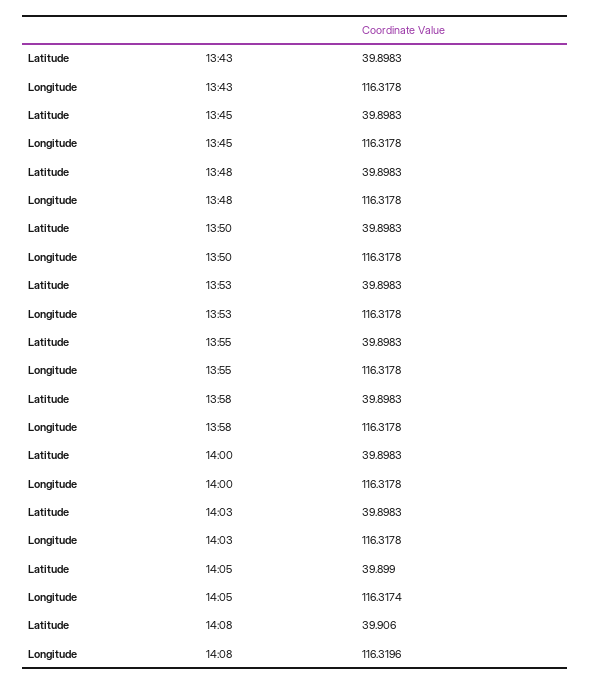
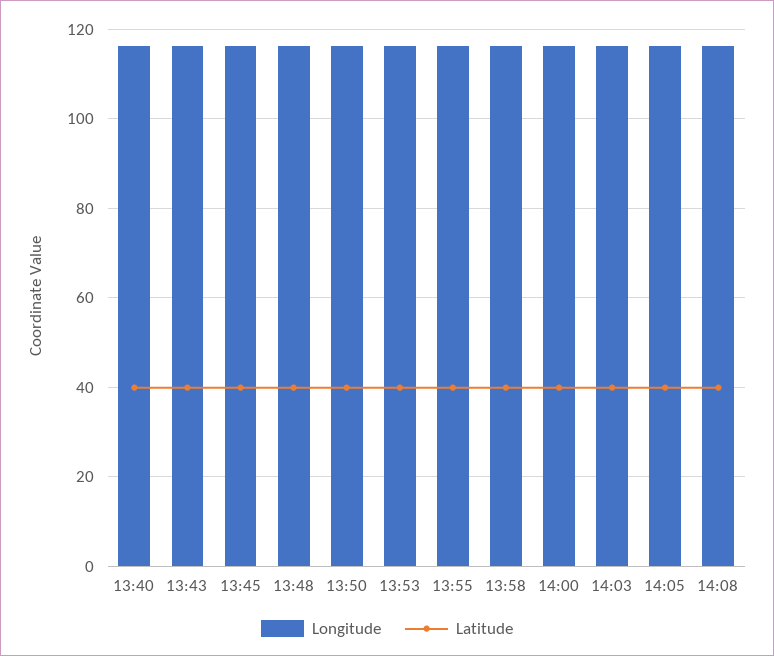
Longitude, 13:40: none -> 116
Latitude, 13:40: none -> 40

